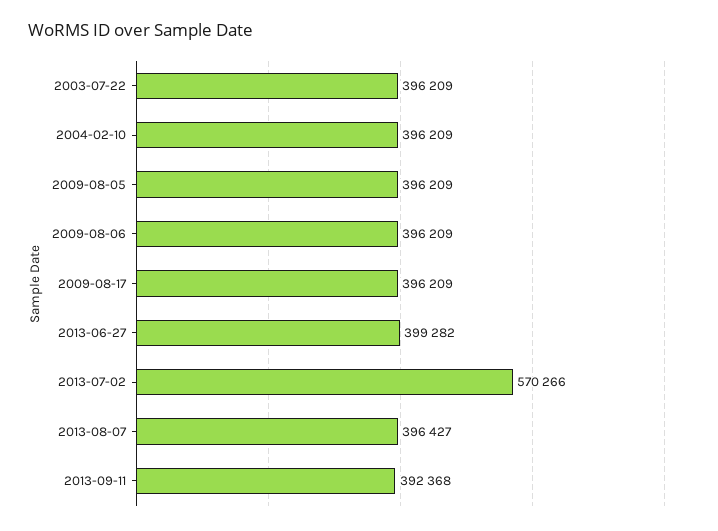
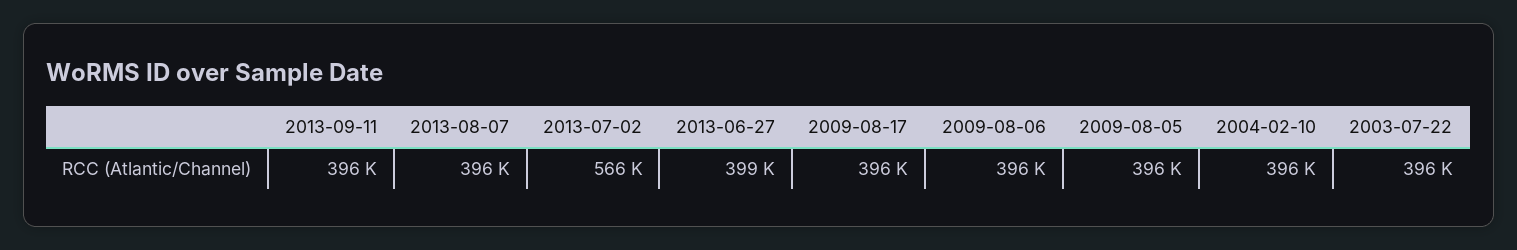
2013-07-02: 570266 -> 566000
2013-09-11: 392368 -> 396000

